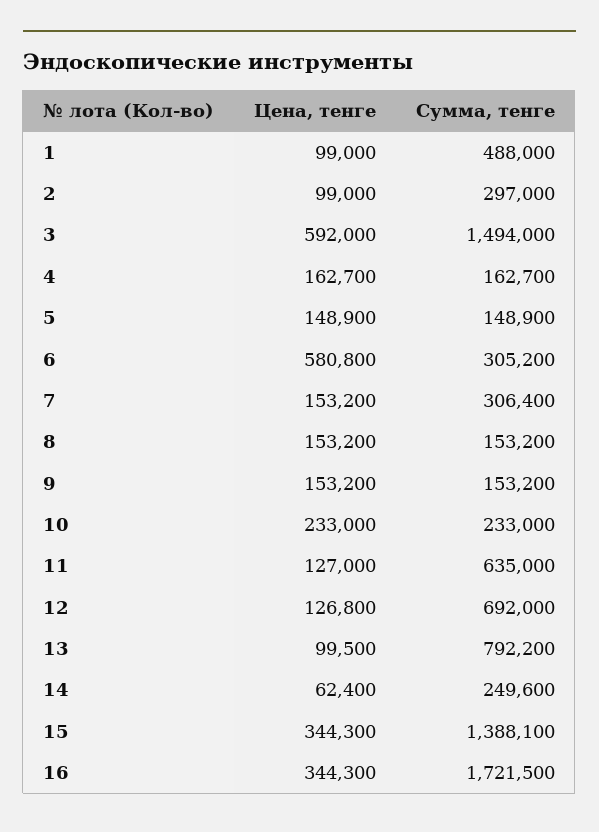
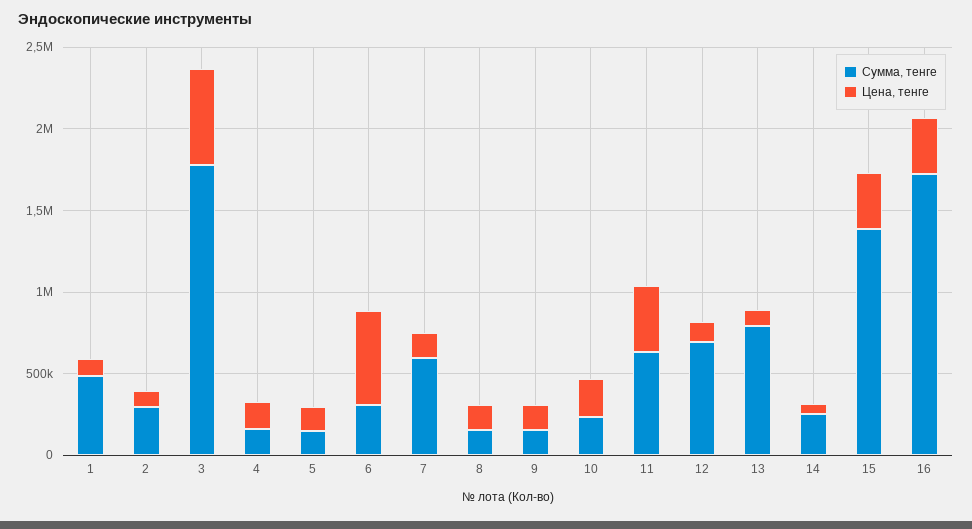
Сумма, тенге, 3: 1494000 -> 1800000
Сумма, тенге, 7: 306400 -> 600000
Цена, тенге, 11: 127000 -> 400000

